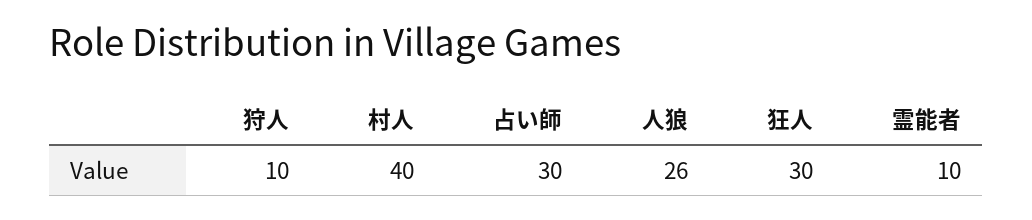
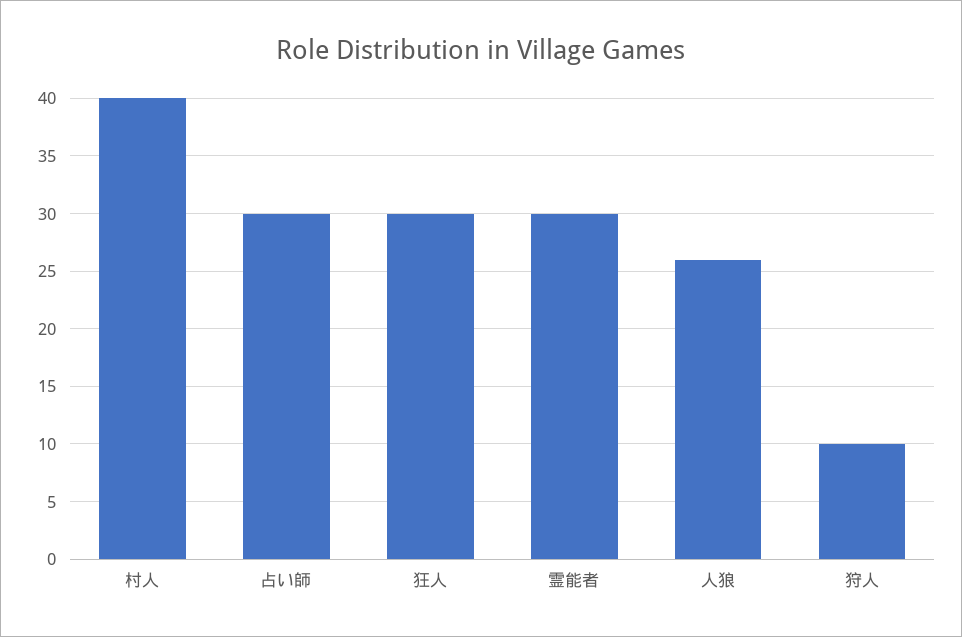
霊能者: 10 -> 30

